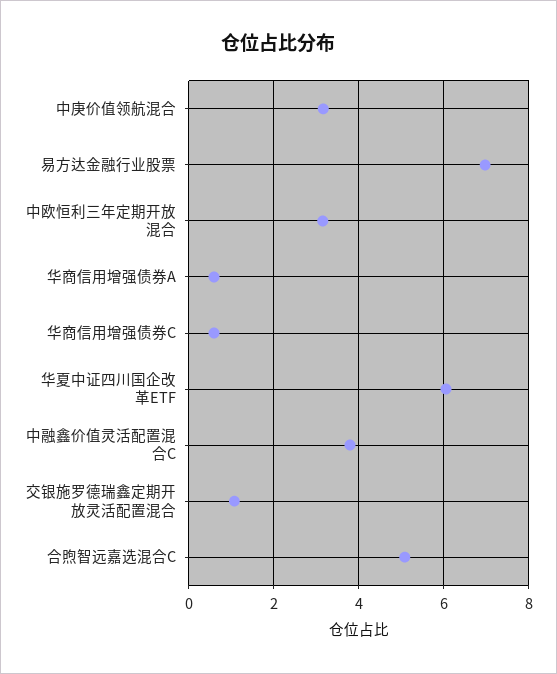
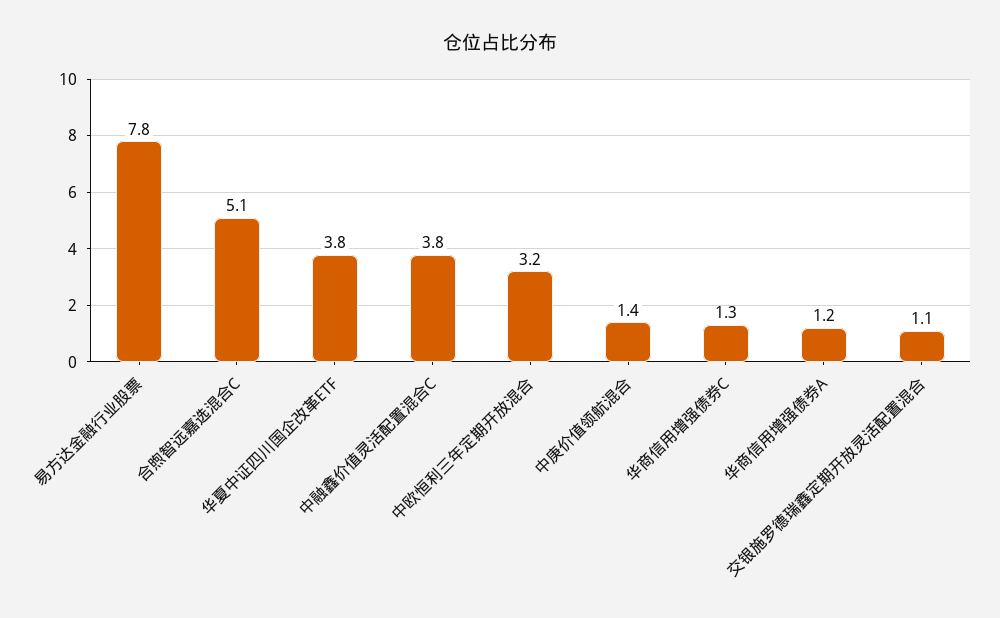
中庚价值领航混合: 3.2 -> 1.4
易方达金融行业股票: 7 -> 7.8
华商信用增强债券A: 0.6 -> 1.2
华商信用增强债券C: 0.6 -> 1.3
华夏中证四川国企改革ETF: 6 -> 3.8

